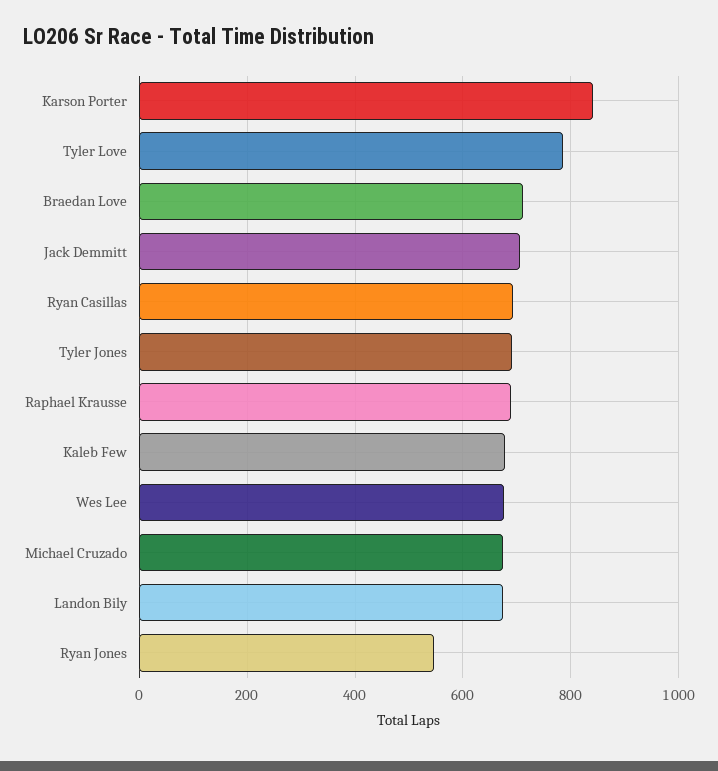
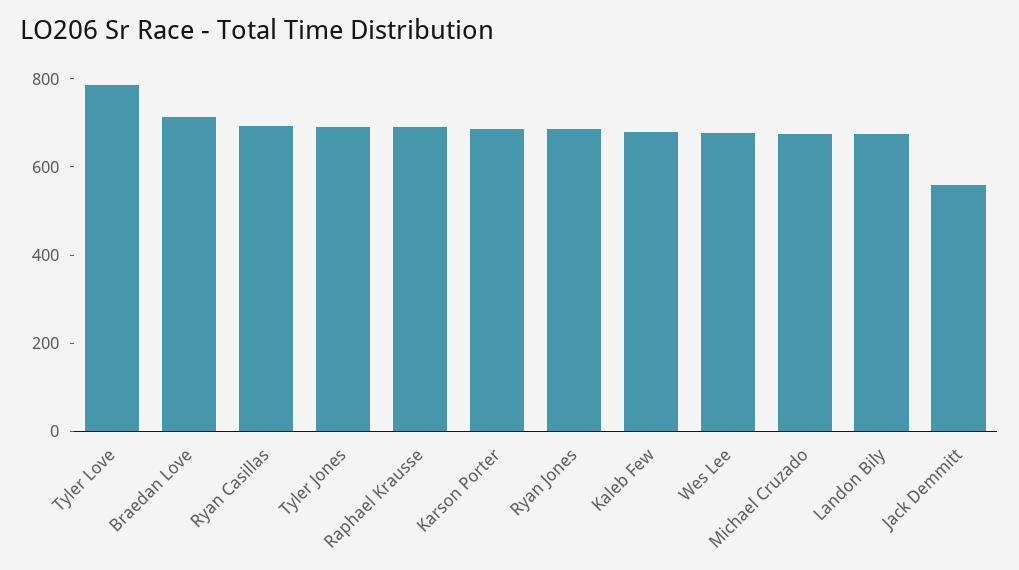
Karson Porter: 840 -> 700
Jack Demmitt: 700 -> 550
Ryan Jones: 540 -> 700

